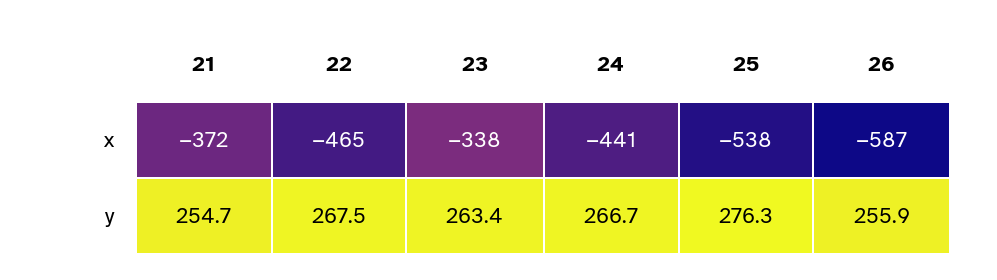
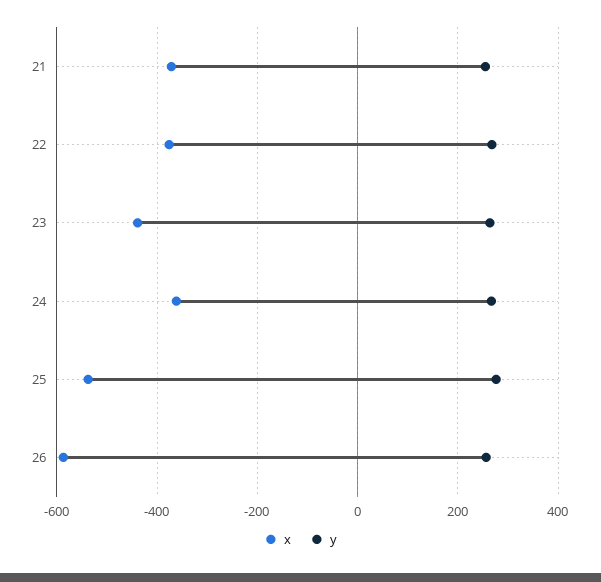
x, 22: -465 -> -380
x, 23: -338 -> -440
x, 24: -441 -> -360

